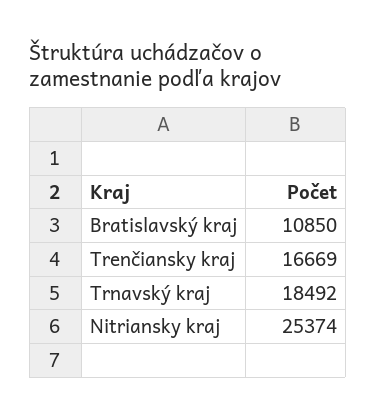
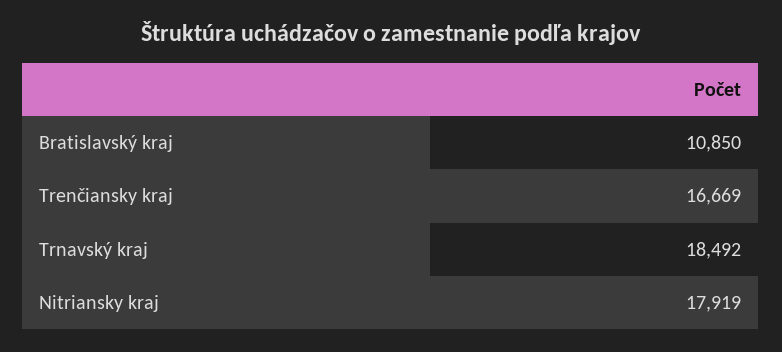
Nitriansky kraj: 25374 -> 17919

